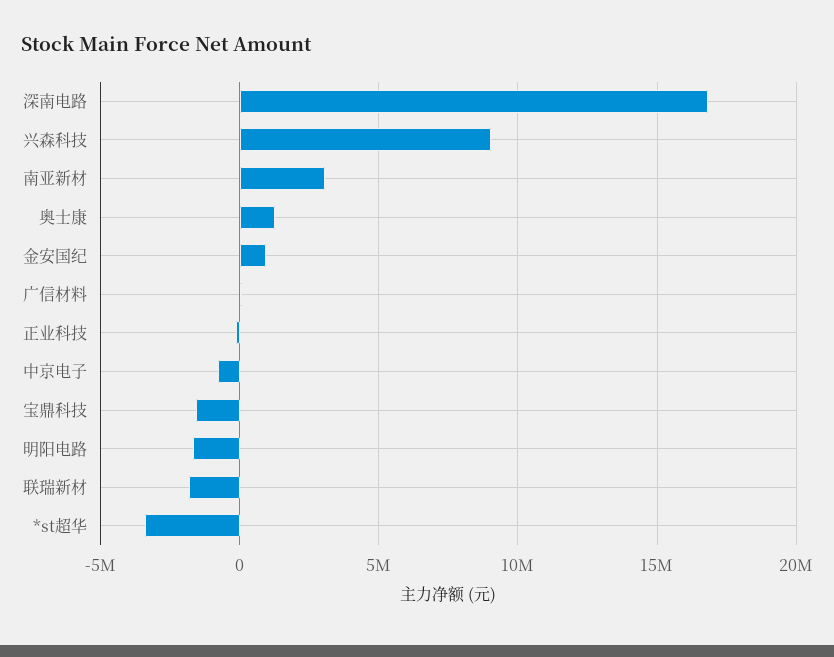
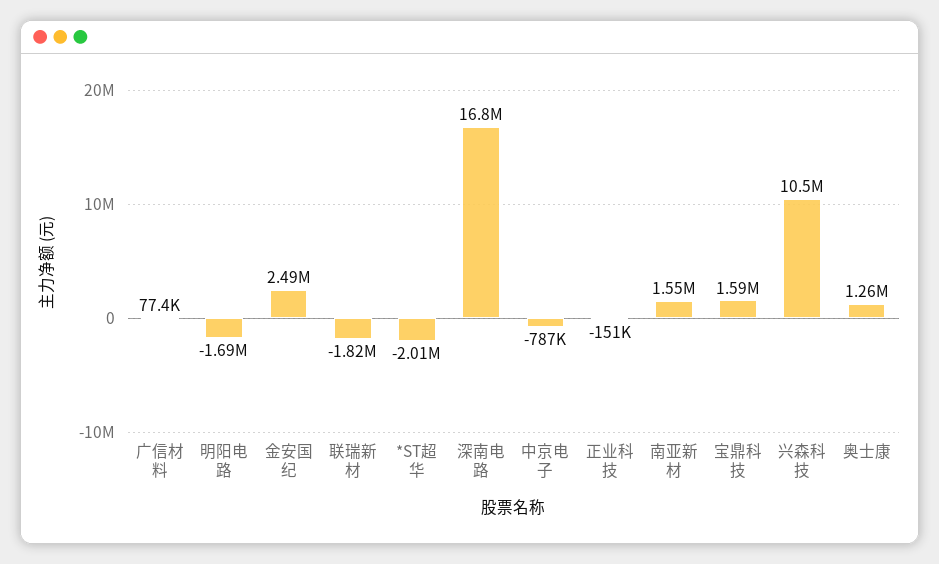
兴森科技: 9000000 -> 10500000
南亚新材: 3000000 -> 1550000
金安国纪: 1000000 -> 2490000
宝鼎科技: -1500000 -> 1590000
*st超华: -3500000 -> -2010000

